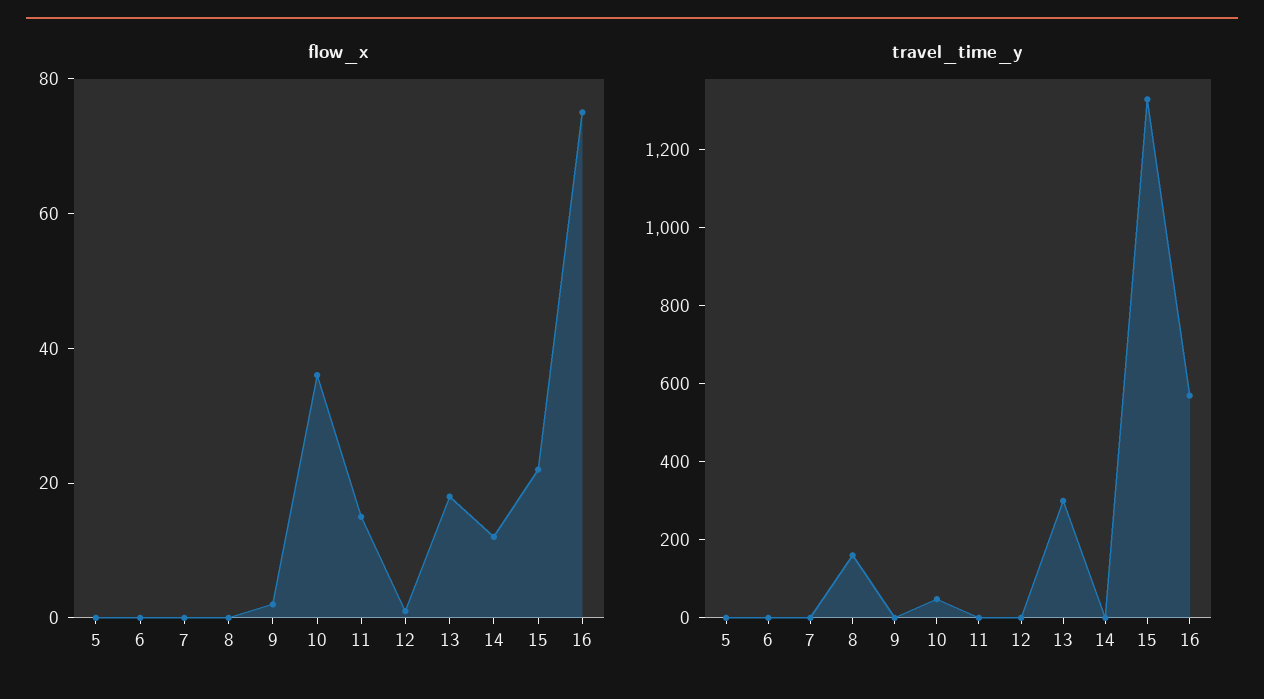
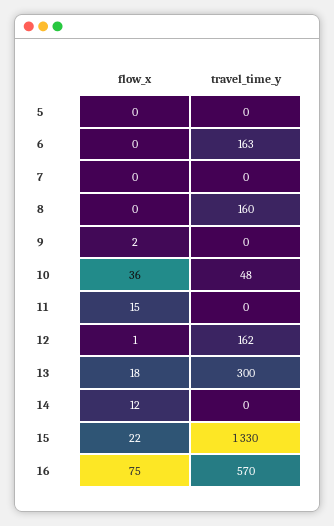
travel_time_y, 6: 0 -> 163
travel_time_y, 12: 0 -> 162

